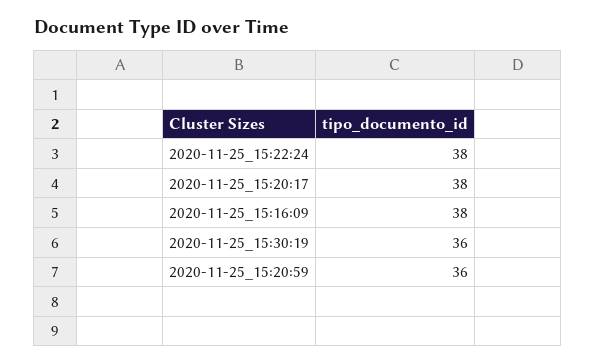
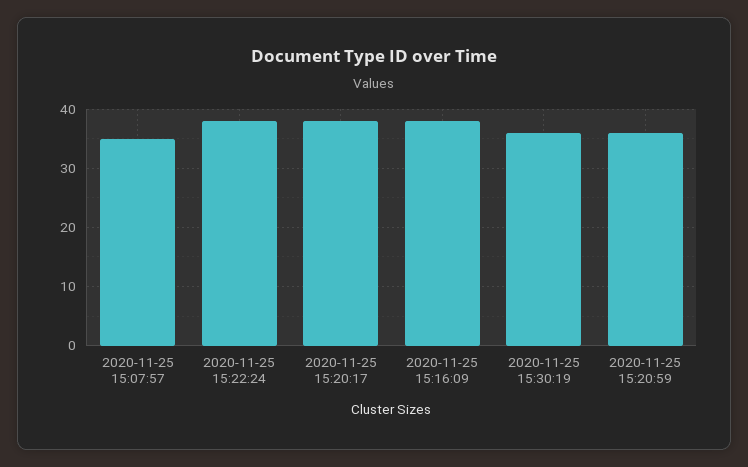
2020-11-25 15:07:57: none -> 35

